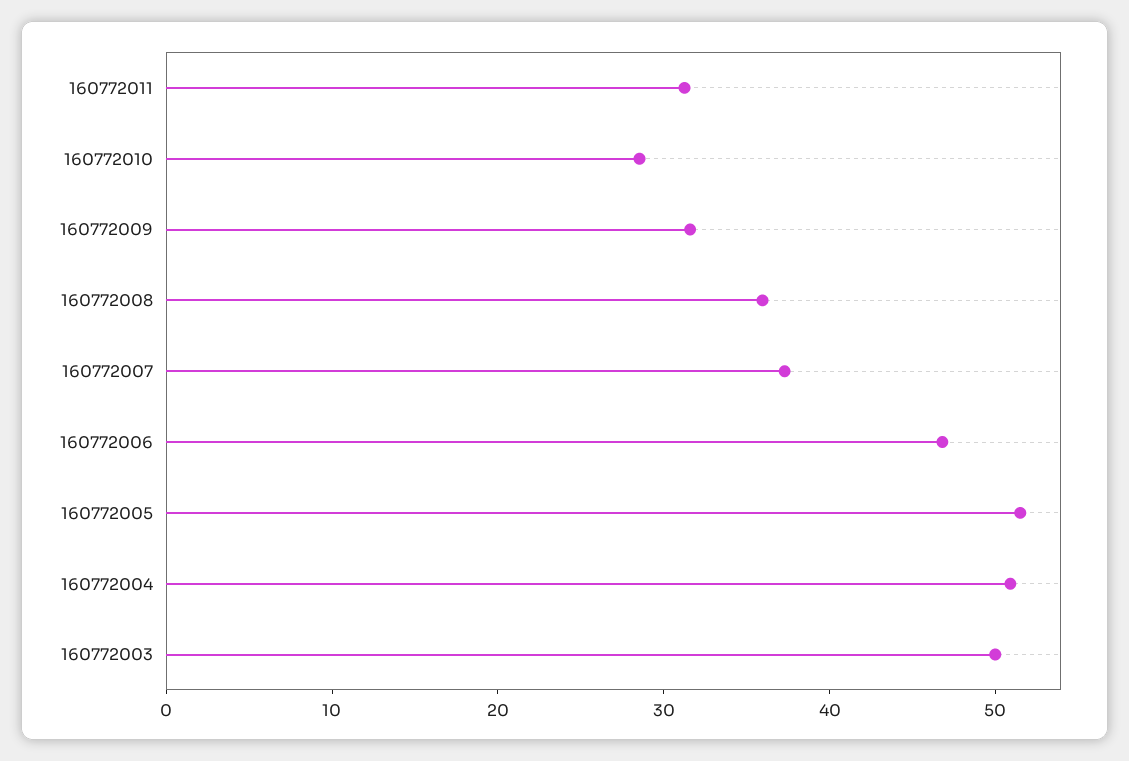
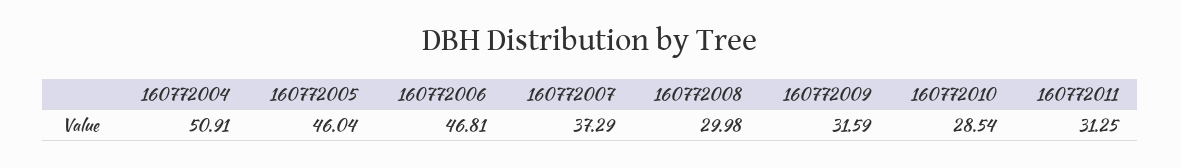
160772008: 36 -> 29.98
160772005: 52 -> 46.04
160772003: 50 -> none

